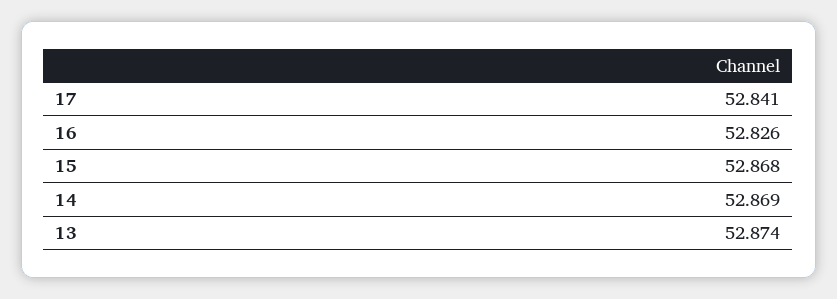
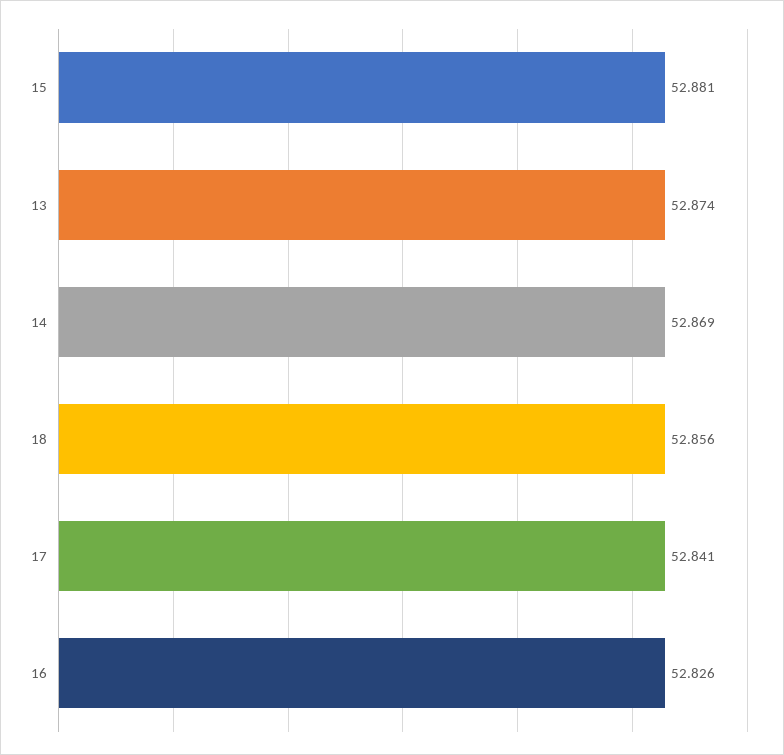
15: 52.868 -> 52.881
18: none -> 52.856

